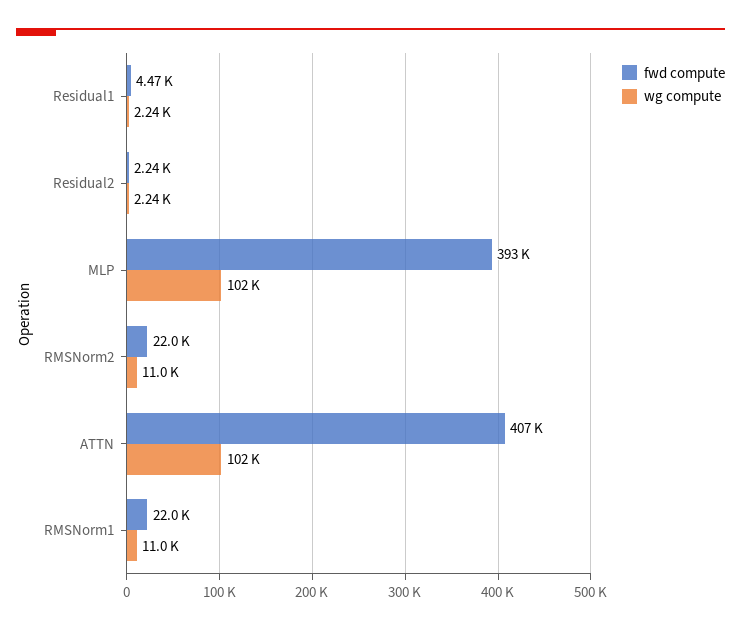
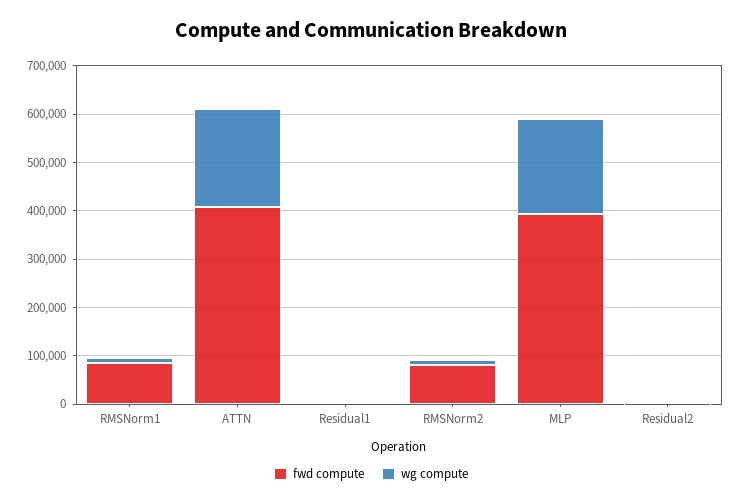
wg compute, MLP: 102000 -> 200000
fwd compute, RMSNorm2: 22000 -> 80000
wg compute, ATTN: 102000 -> 200000
fwd compute, RMSNorm1: 22000 -> 80000

